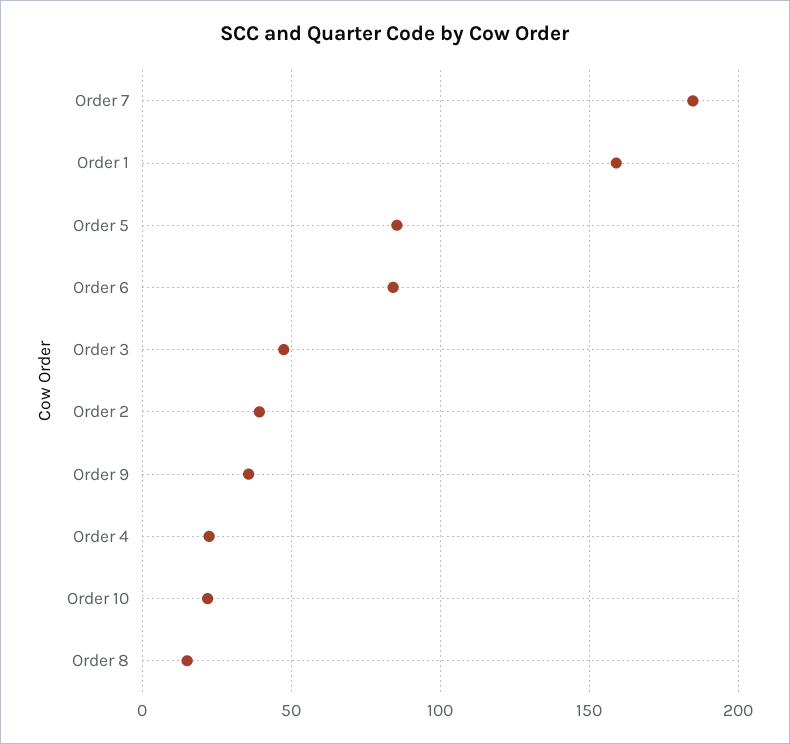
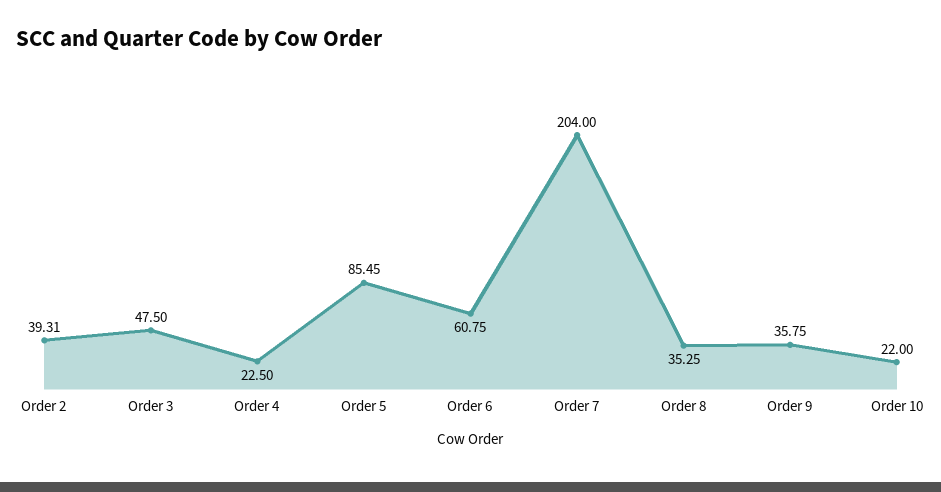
Order 7: 185 -> 204
Order 1: 160 -> none
Order 6: 85 -> 60.75
Order 8: 15 -> 35.25

